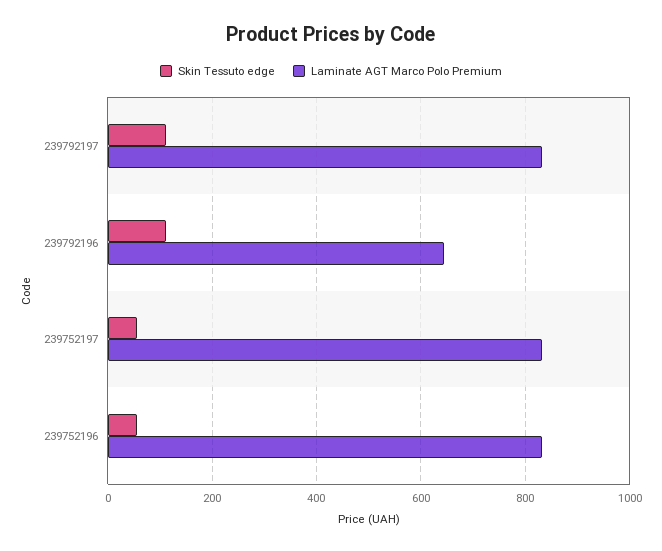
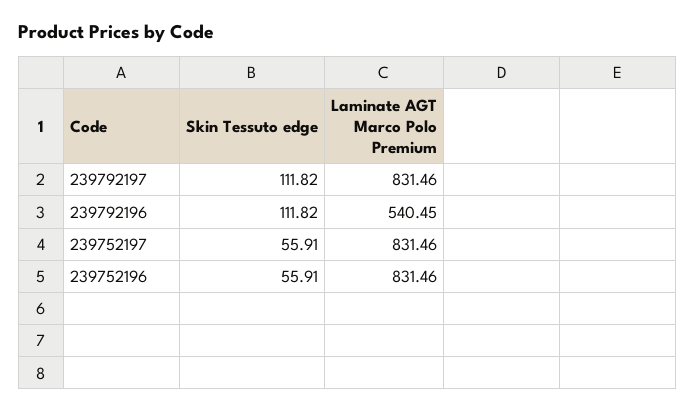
Laminate AGT Marco Polo Premium, 239792196: 640 -> 540.45

